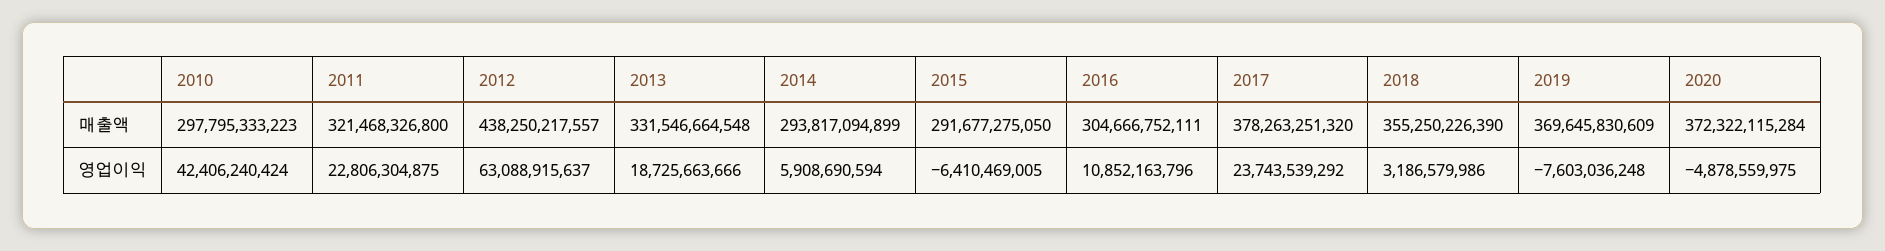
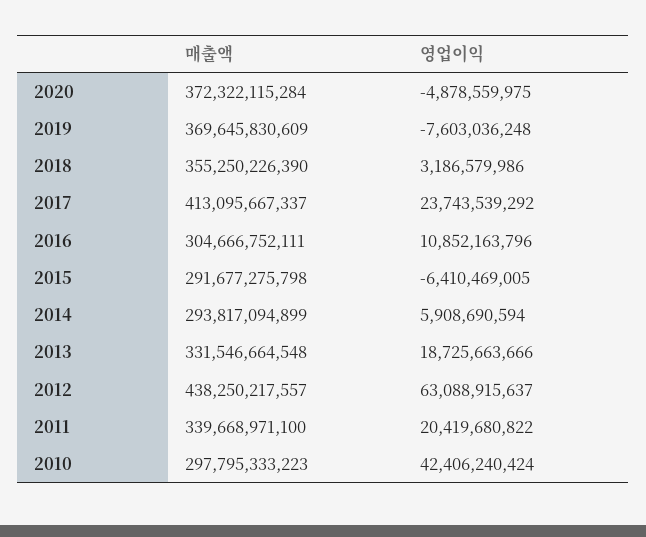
2011, 매출액: 321468326800 -> 339668971100
2015, 매출액: 291677275050 -> 291677275798
2017, 매출액: 378263251320 -> 413095667337
2011, 영업이익: 22806304875 -> 20419680822

